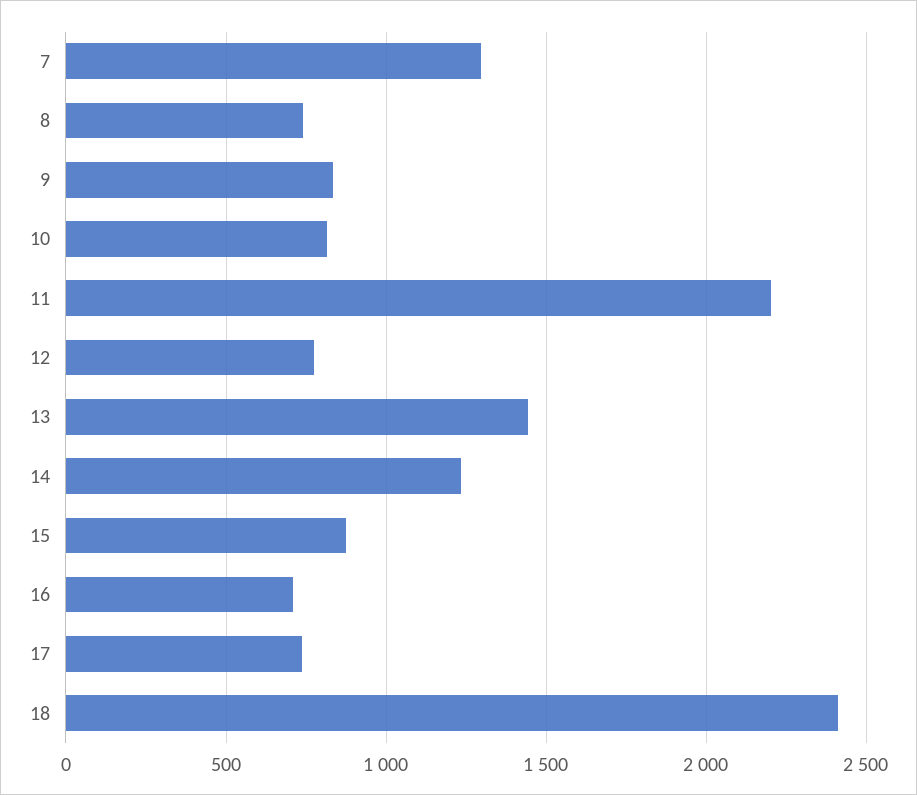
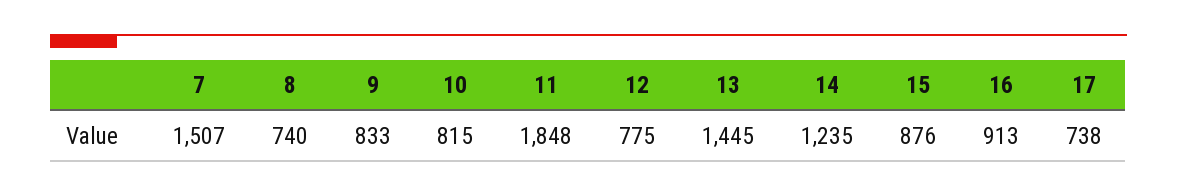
7: 1300 -> 1507
11: 2200 -> 1848
16: 700 -> 913
18: 2400 -> none

